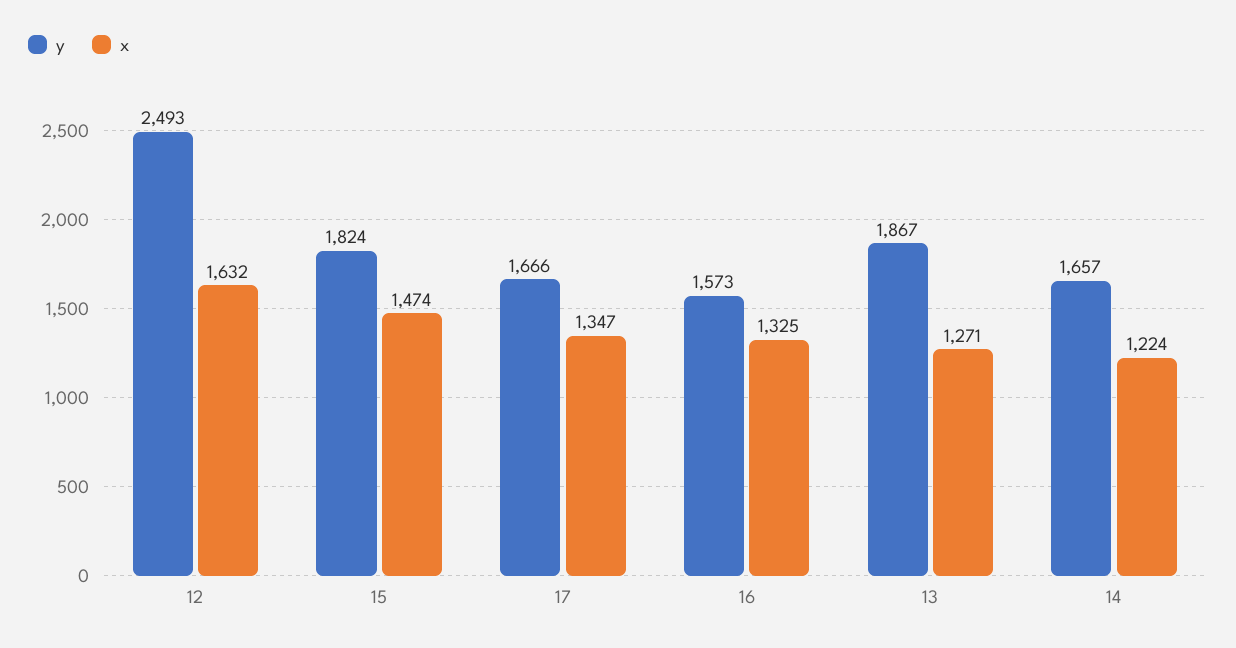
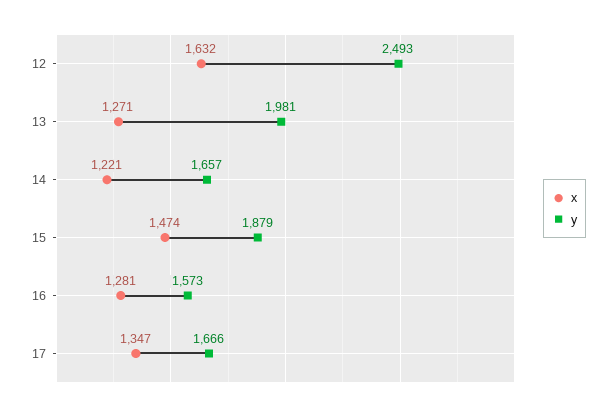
y, 15: 1824 -> 1879
x, 16: 1325 -> 1281
y, 13: 1867 -> 1981
x, 14: 1224 -> 1221

